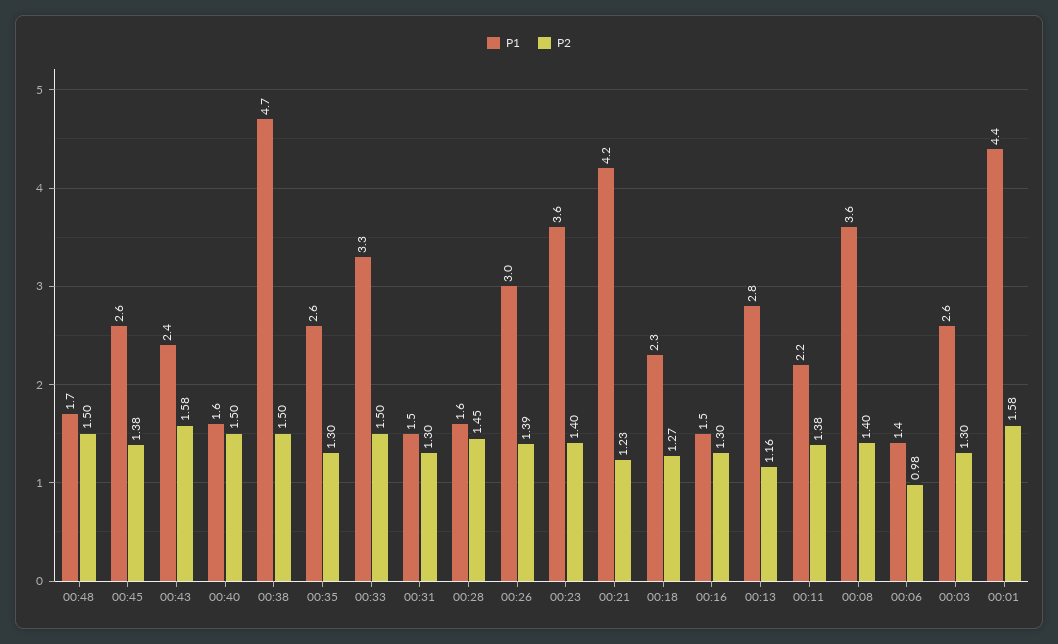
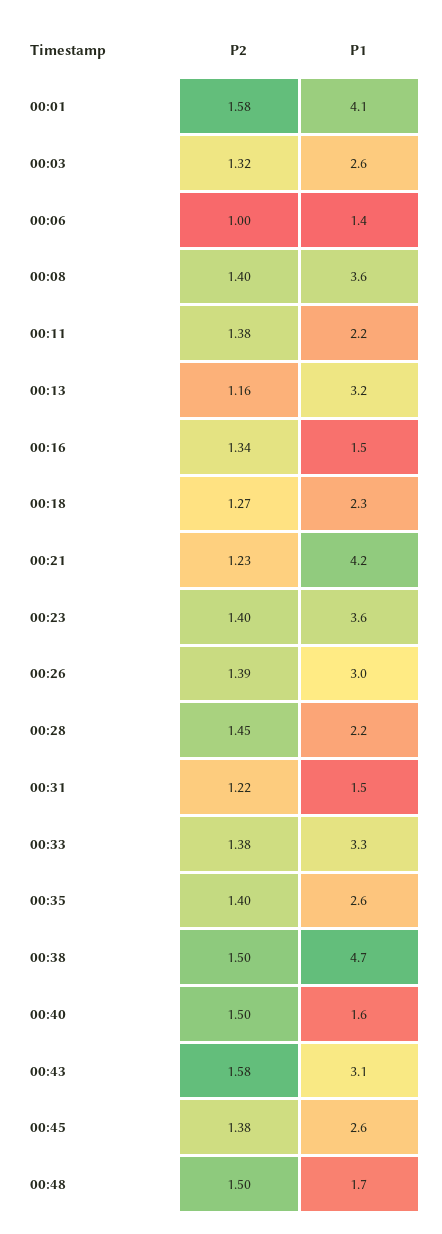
P1, 00:43: 2.4 -> 3.1
P2, 00:35: 1.3 -> 1.4
P2, 00:33: 1.5 -> 1.38
P2, 00:31: 1.3 -> 1.22
P1, 00:28: 1.6 -> 2.2
P2, 00:16: 1.3 -> 1.34
P1, 00:13: 2.8 -> 3.2
P2, 00:06: 0.98 -> 1
P2, 00:03: 1.3 -> 1.32
P1, 00:01: 4.4 -> 4.1

